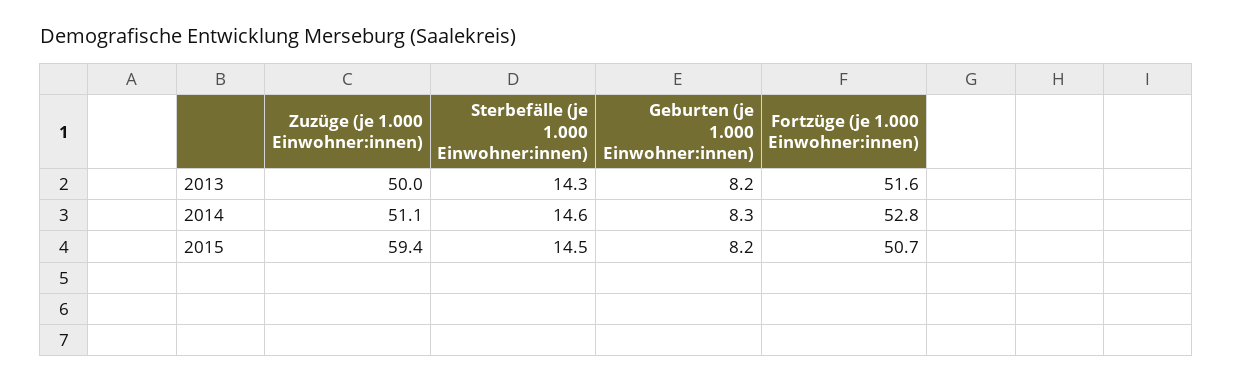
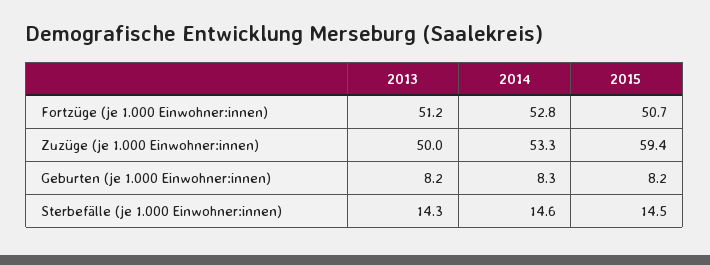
Fortzüge (je 1.000 Einwohner:innen), 2013: 51.6 -> 51.2
Zuzüge (je 1.000 Einwohner:innen), 2014: 51.1 -> 53.3

